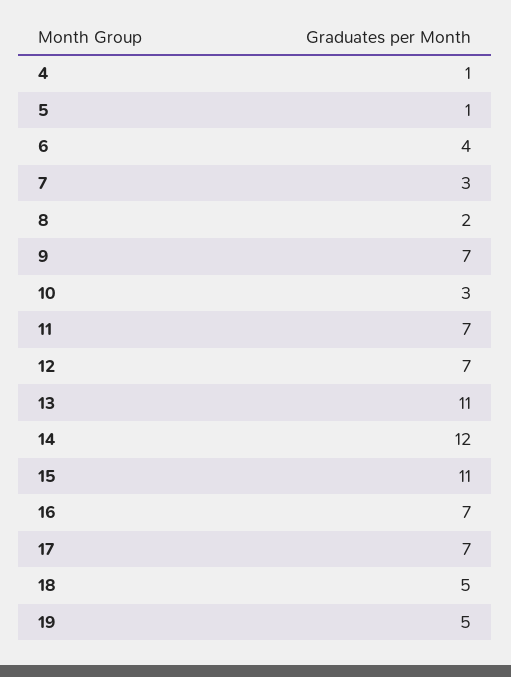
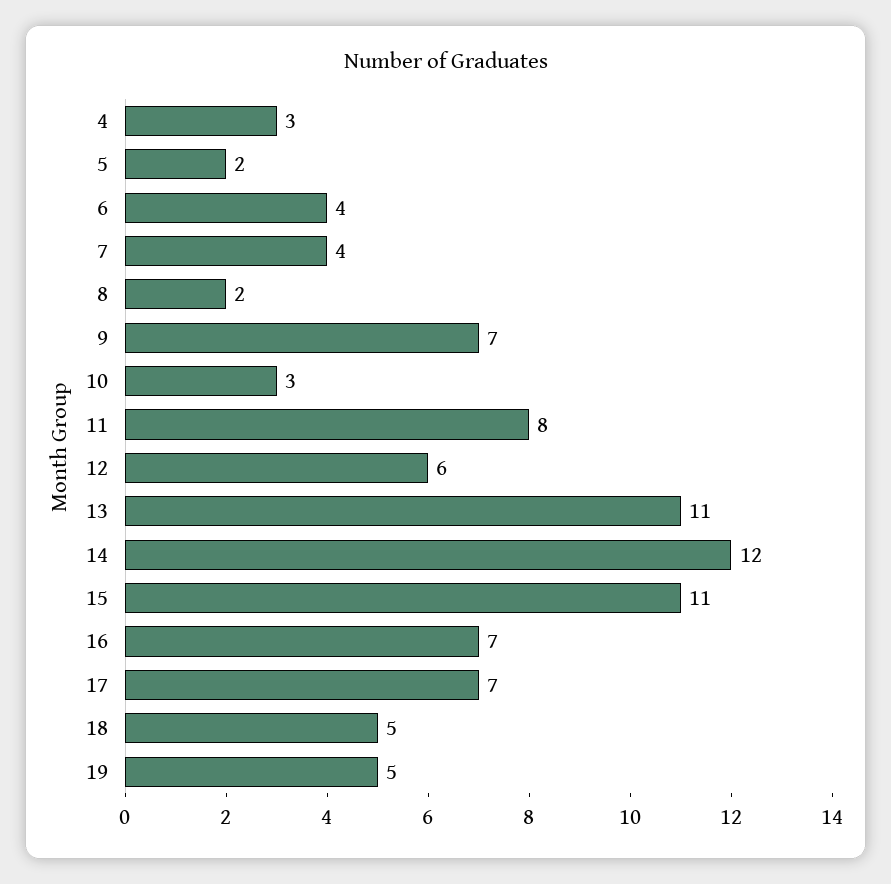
4: 1 -> 3
5: 1 -> 2
7: 3 -> 4
11: 7 -> 8
12: 7 -> 6

